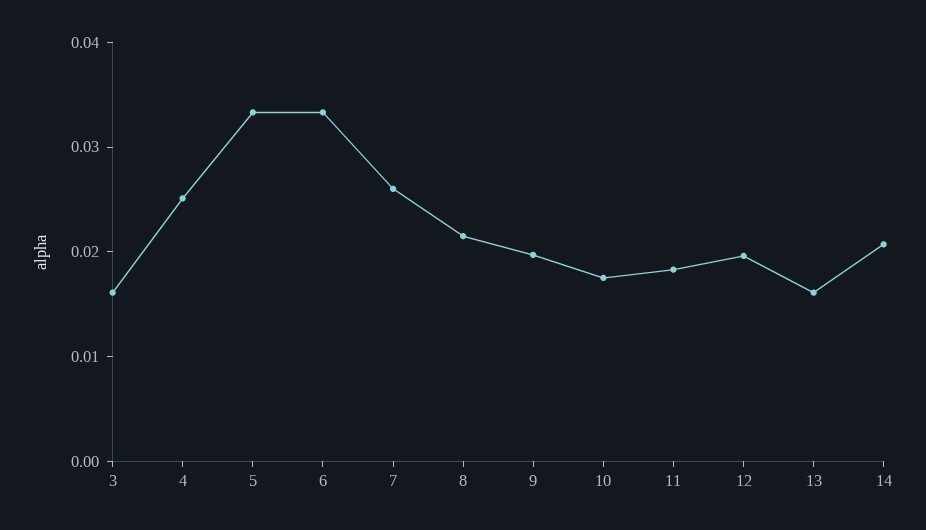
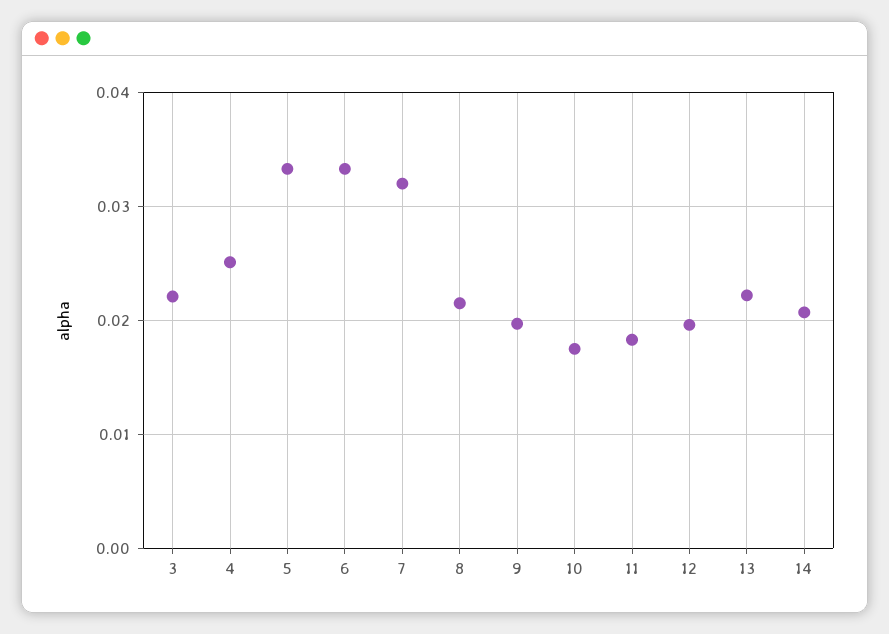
3: 0.016 -> 0.022
7: 0.026 -> 0.032
13: 0.016 -> 0.022

